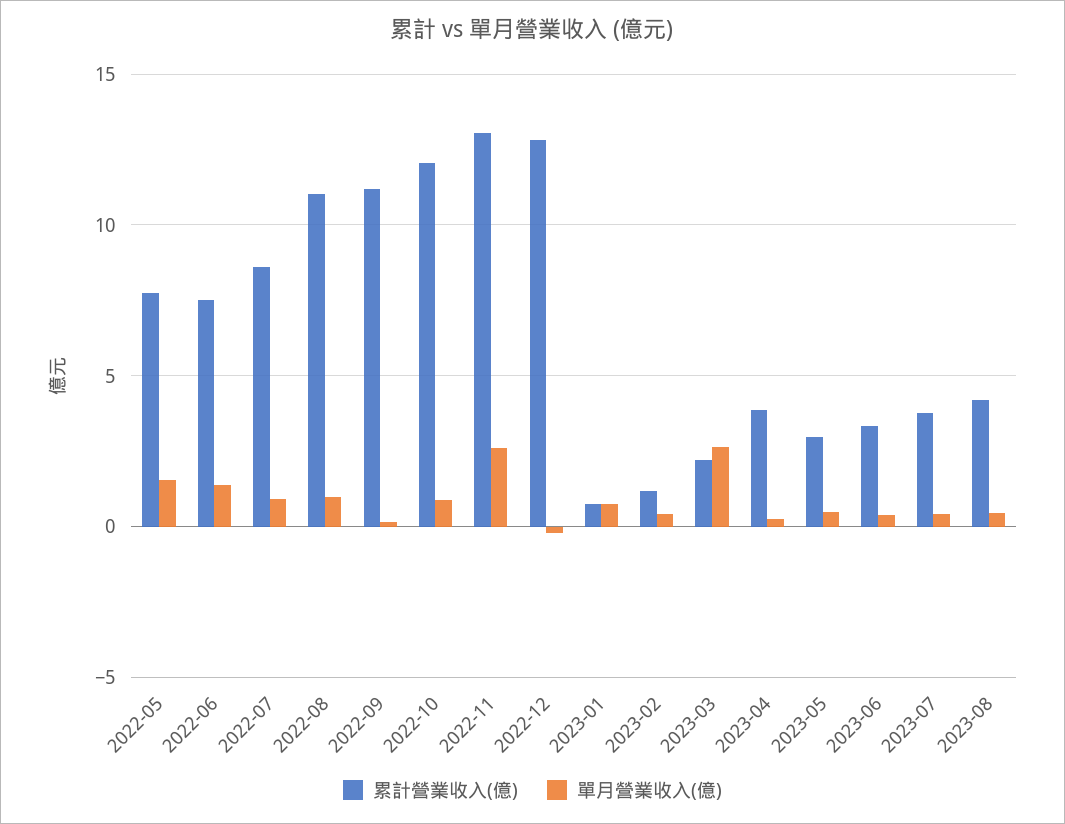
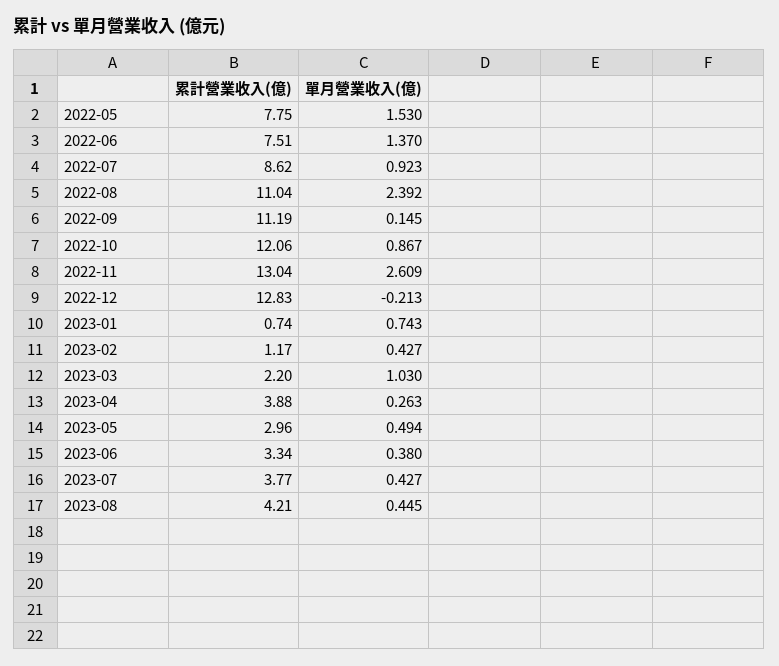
單月營業收入(億), 2022-08: 1 -> 2.392
單月營業收入(億), 2023-03: 2.5 -> 1.03

